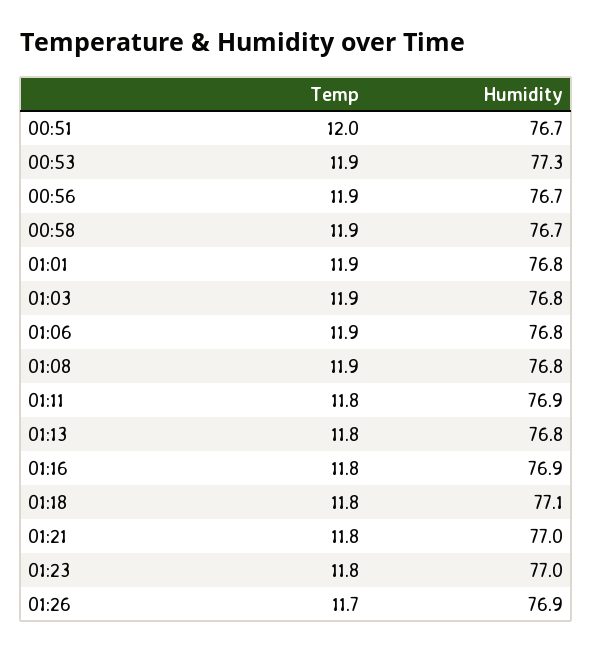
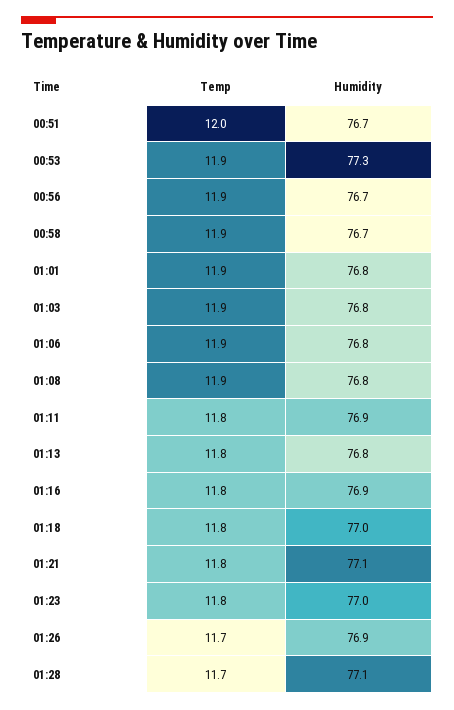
Humidity, 01:18: 77.1 -> 77
Humidity, 01:21: 77 -> 77.1
Temp, 01:28: none -> 11.7
Humidity, 01:28: none -> 77.1

